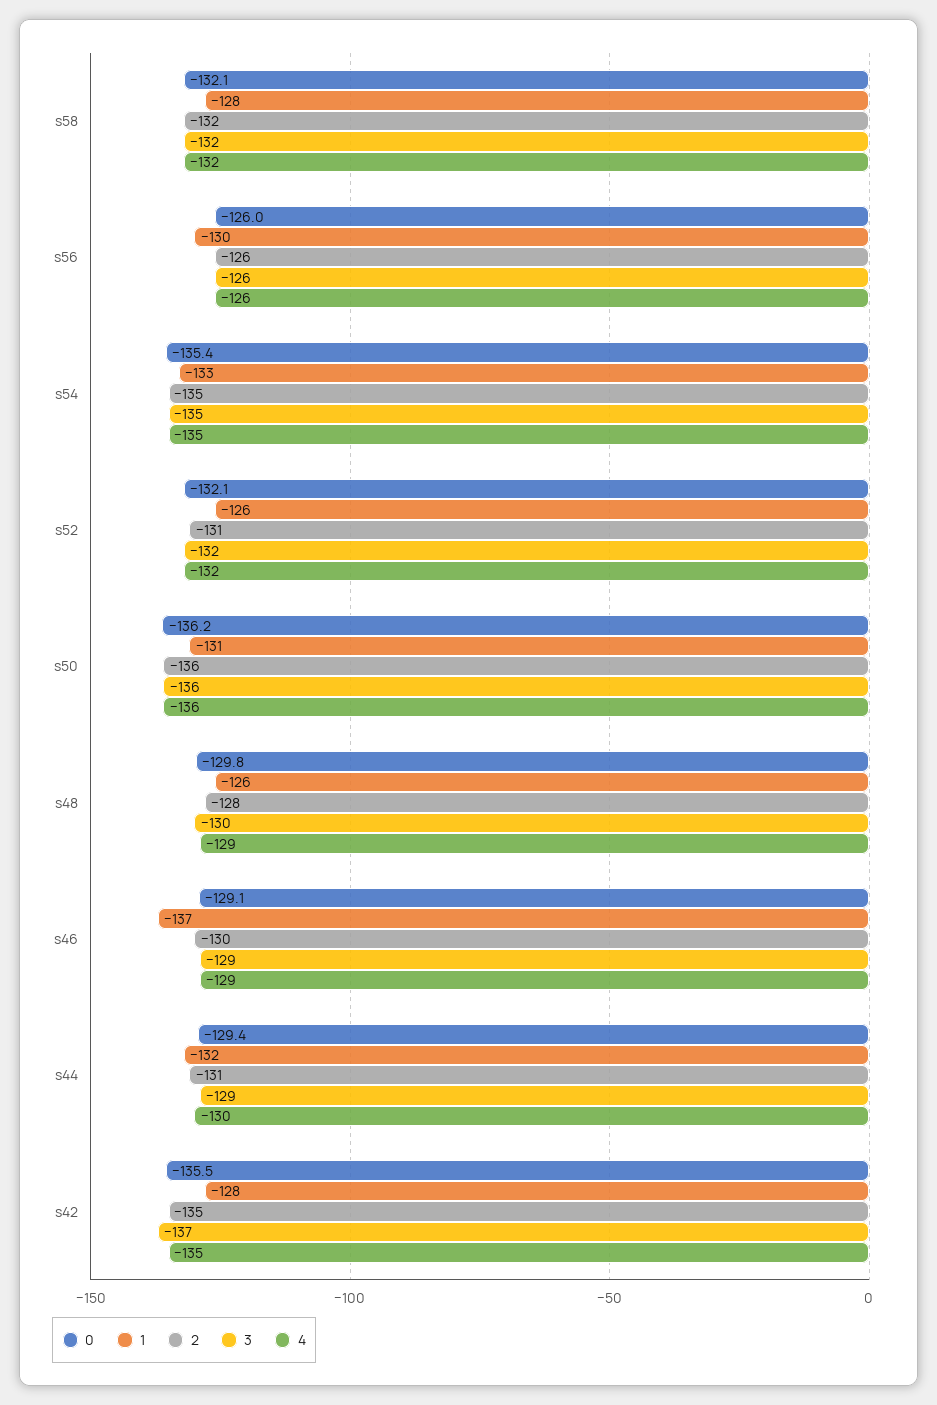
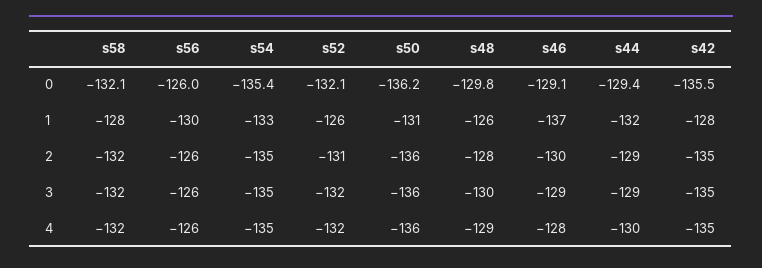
4, s46: -129 -> -128
2, s44: -131 -> -129
3, s42: -137 -> -135

